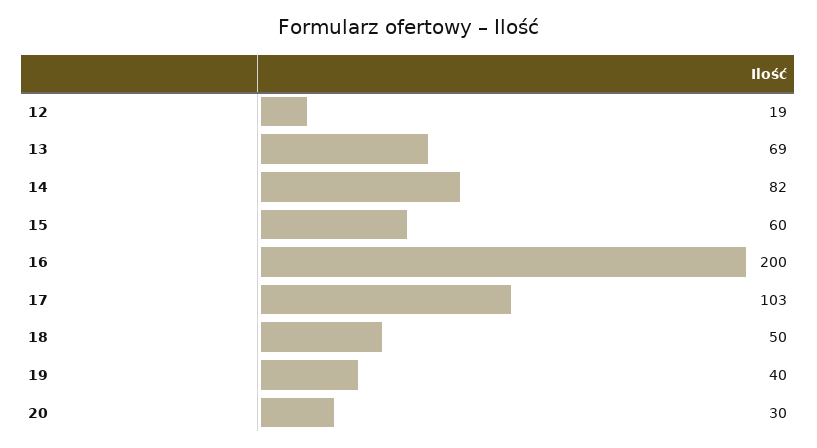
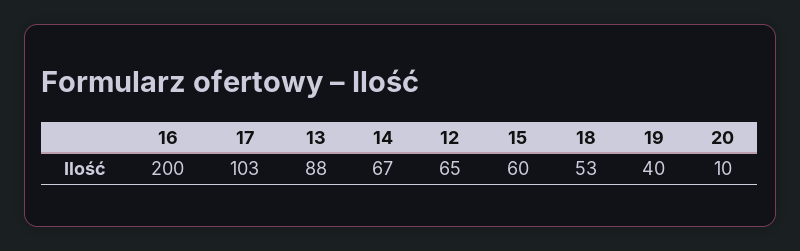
12: 19 -> 65
13: 69 -> 88
14: 82 -> 67
18: 50 -> 53
20: 30 -> 10

